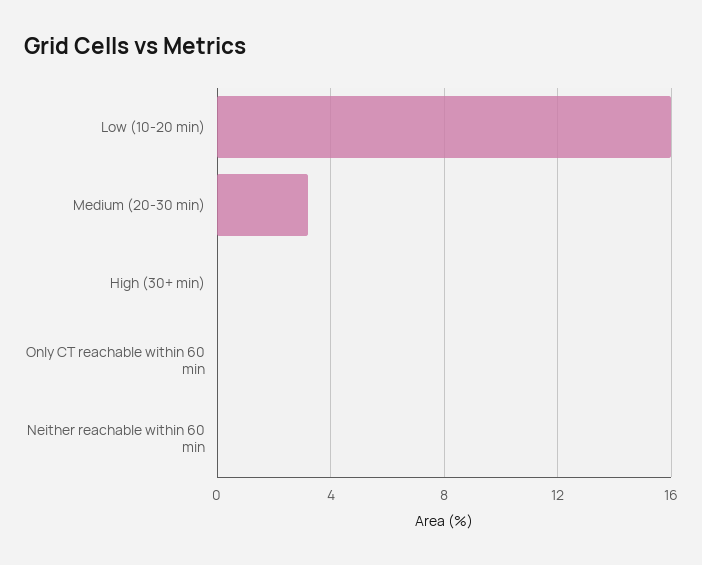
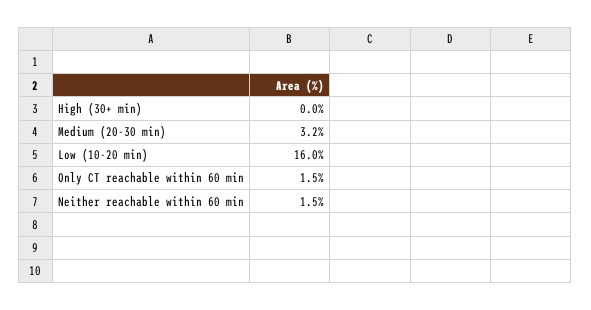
Only CT reachable within 60 min: 0 -> 1.5
Neither reachable within 60 min: 0 -> 1.5

